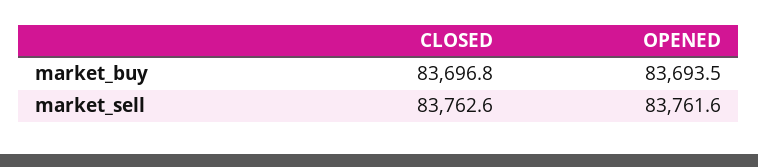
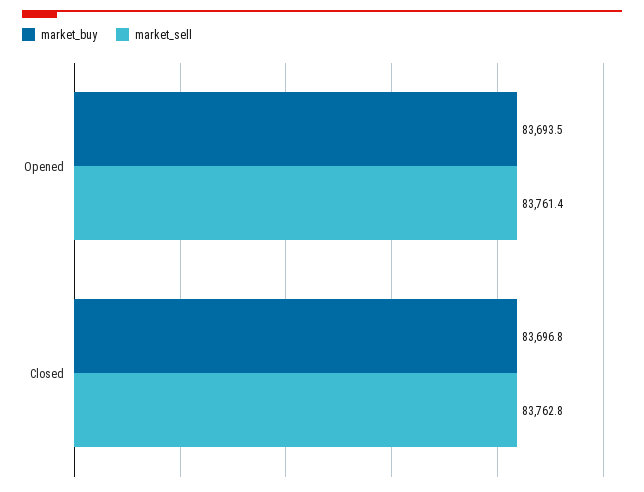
market_sell, CLOSED: 83762.6 -> 83762.8
market_sell, OPENED: 83761.6 -> 83761.4

